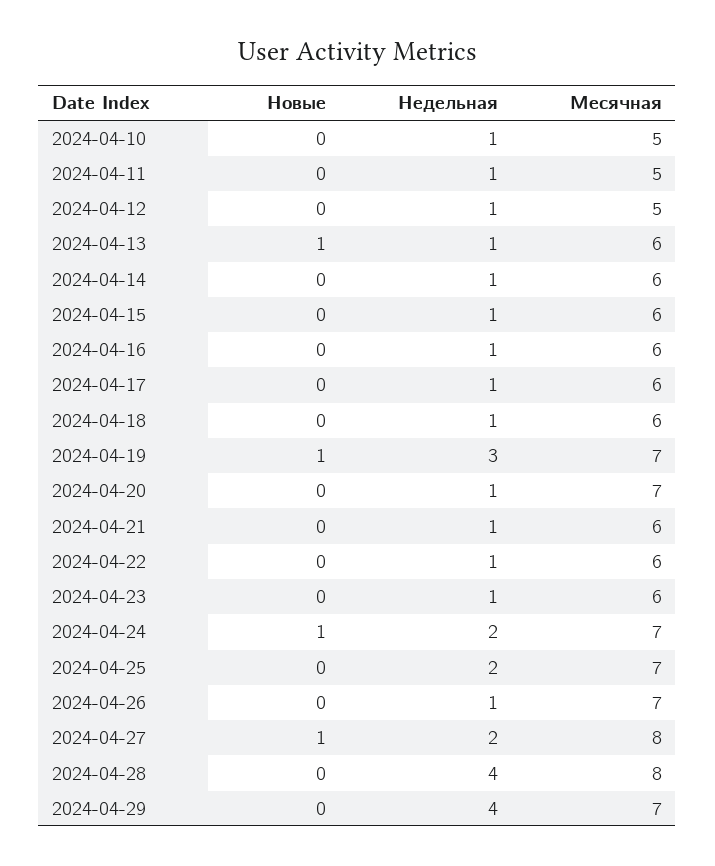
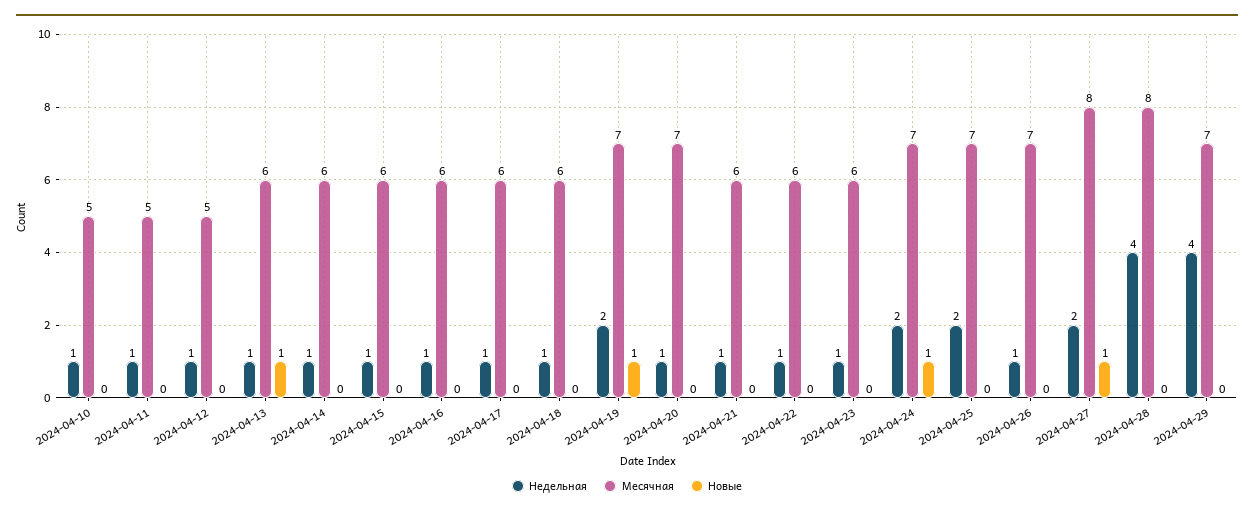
Недельная, 2024-04-19: 3 -> 2

